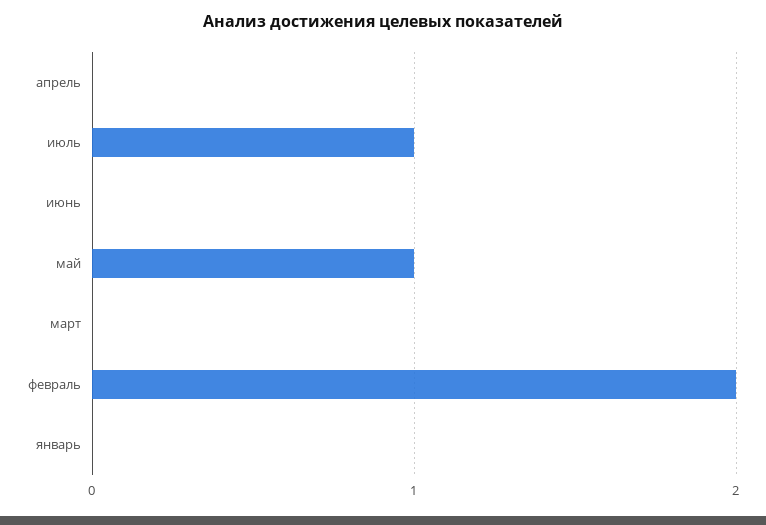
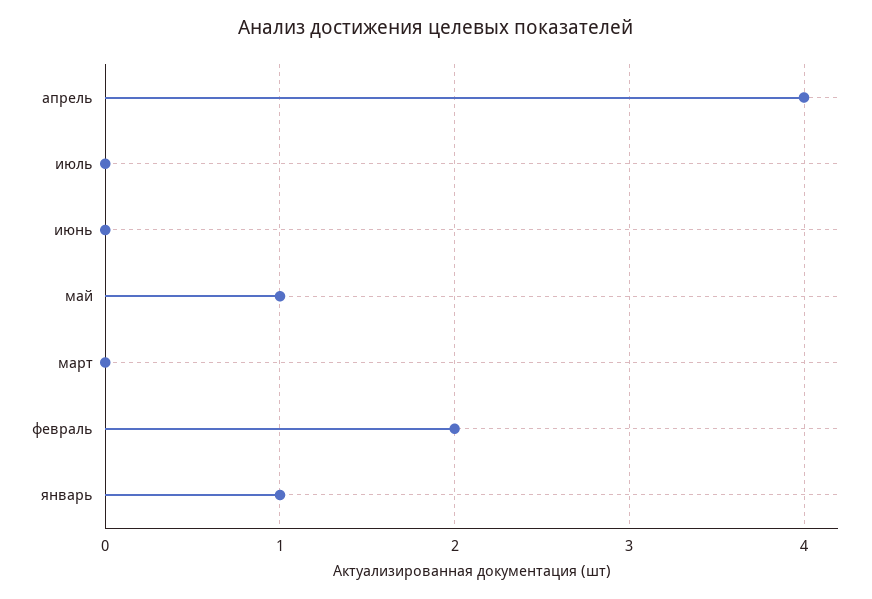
апрель: 0 -> 4
июль: 1 -> 0
январь: 0 -> 1

